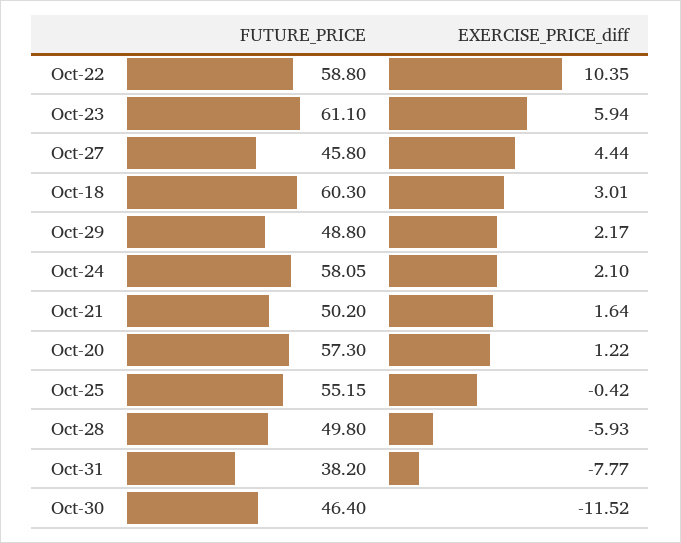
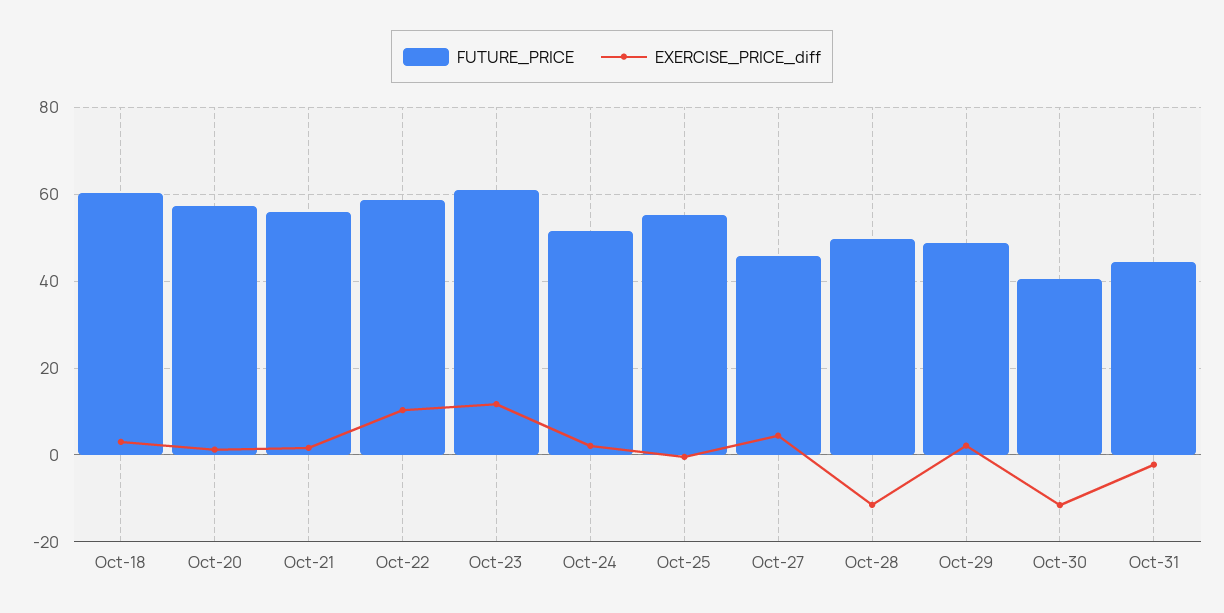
EXERCISE_PRICE_diff, Oct-23: 5.94 -> 12
FUTURE_PRICE, Oct-24: 58.05 -> 52
FUTURE_PRICE, Oct-21: 50.2 -> 56
EXERCISE_PRICE_diff, Oct-28: -5.93 -> -12
FUTURE_PRICE, Oct-31: 38.2 -> 44
EXERCISE_PRICE_diff, Oct-31: -7.77 -> -2
FUTURE_PRICE, Oct-30: 46.4 -> 40

